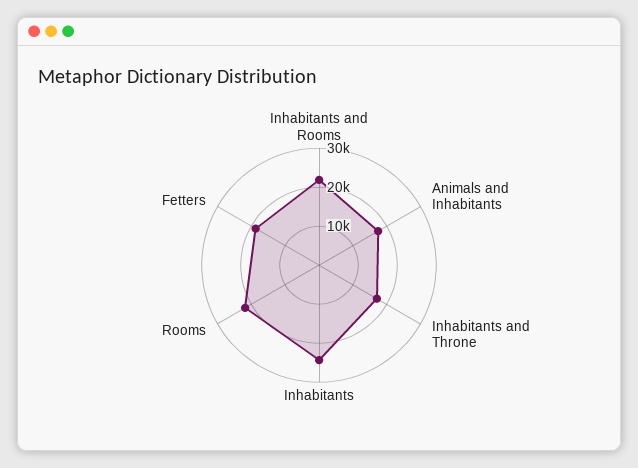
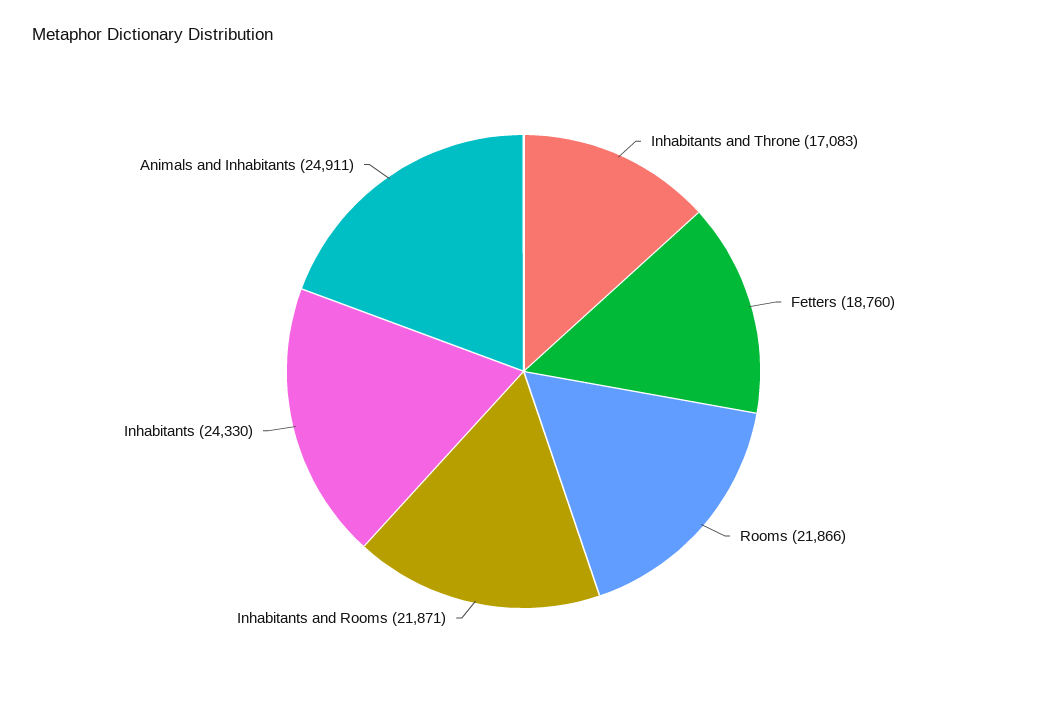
Animals and Inhabitants: 17500 -> 24911

